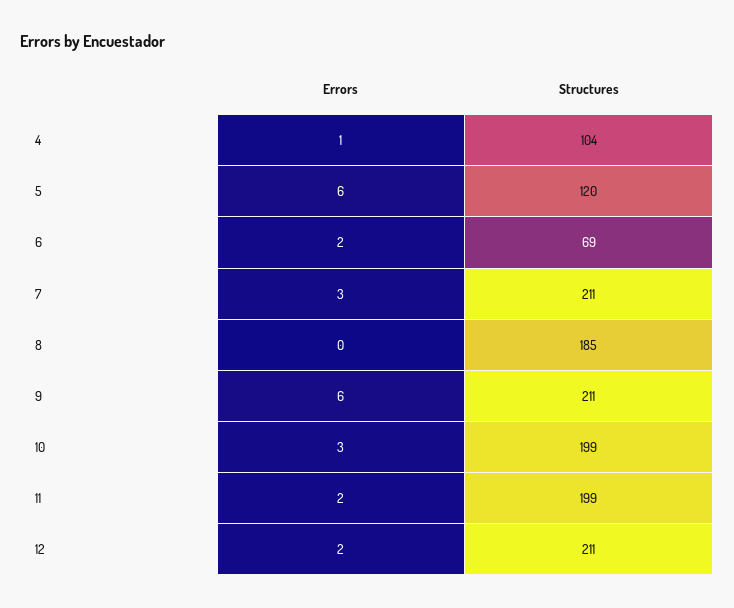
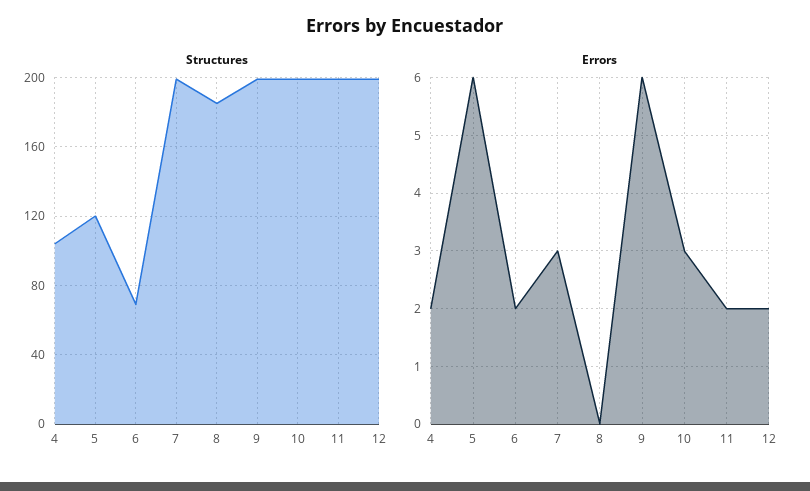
Errors, 4: 1 -> 2
Structures, 7: 211 -> 200
Structures, 9: 211 -> 200
Structures, 12: 211 -> 200

